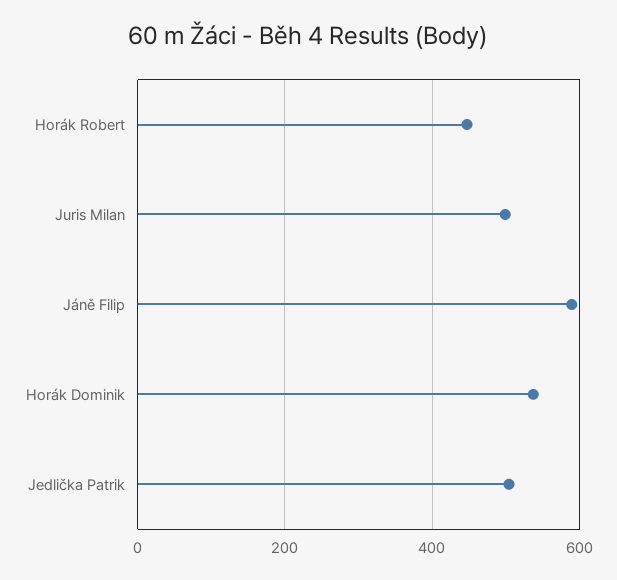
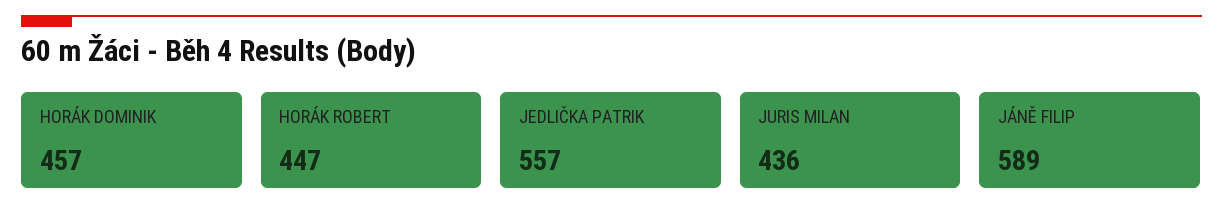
Juris Milan: 500 -> 436
Horák Dominik: 540 -> 457
Jedlička Patrik: 500 -> 557

